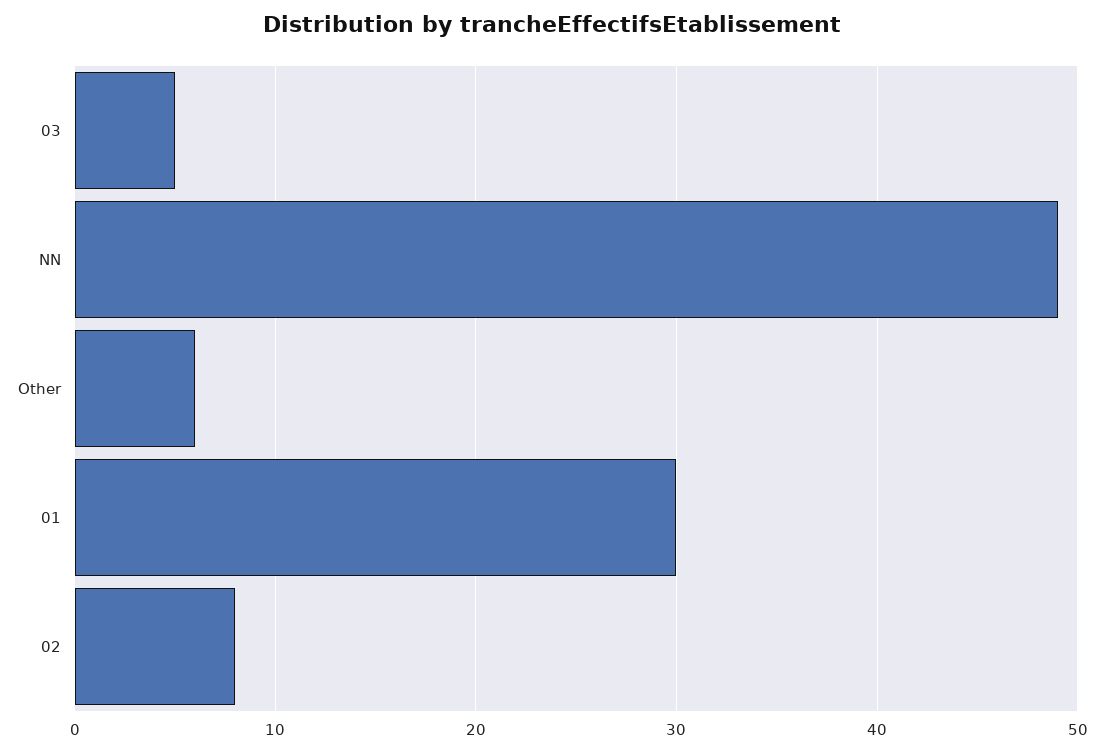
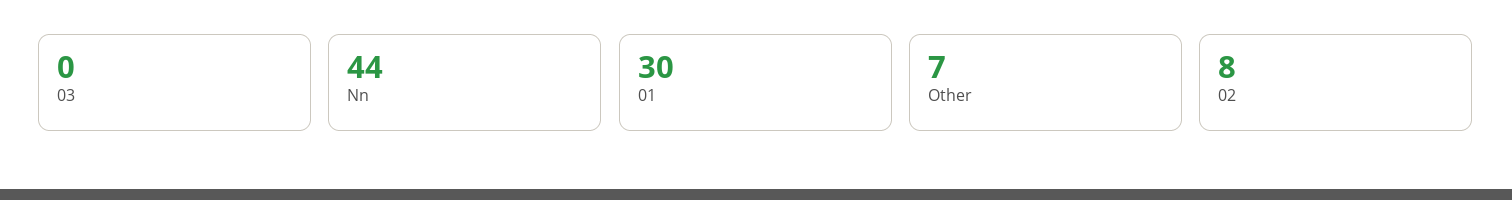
03: 5 -> 0
NN: 49 -> 44
Other: 6 -> 7

